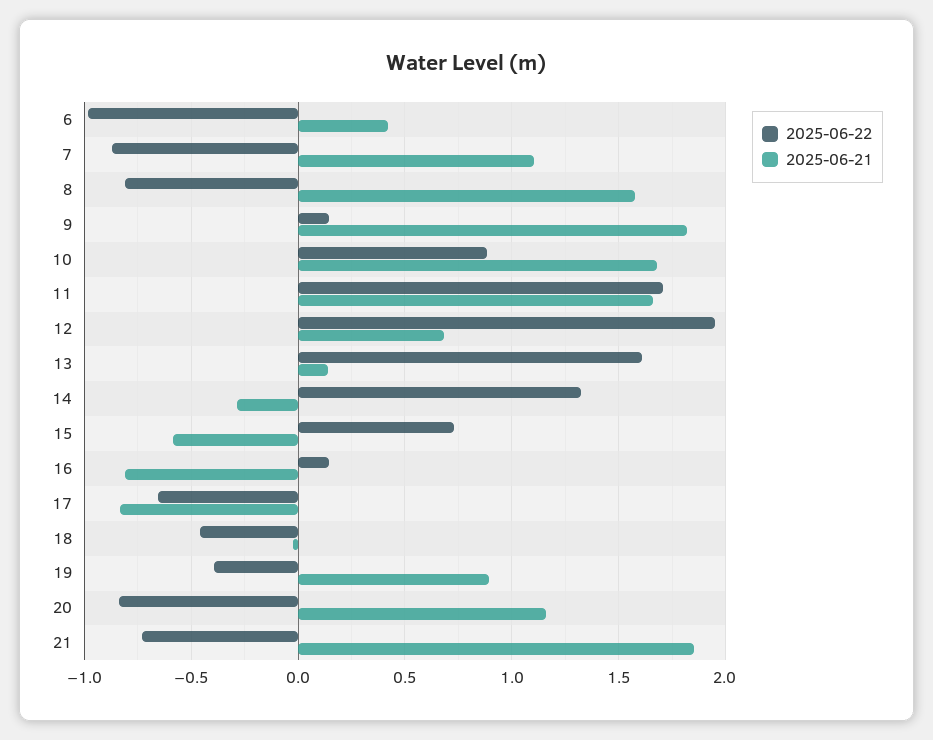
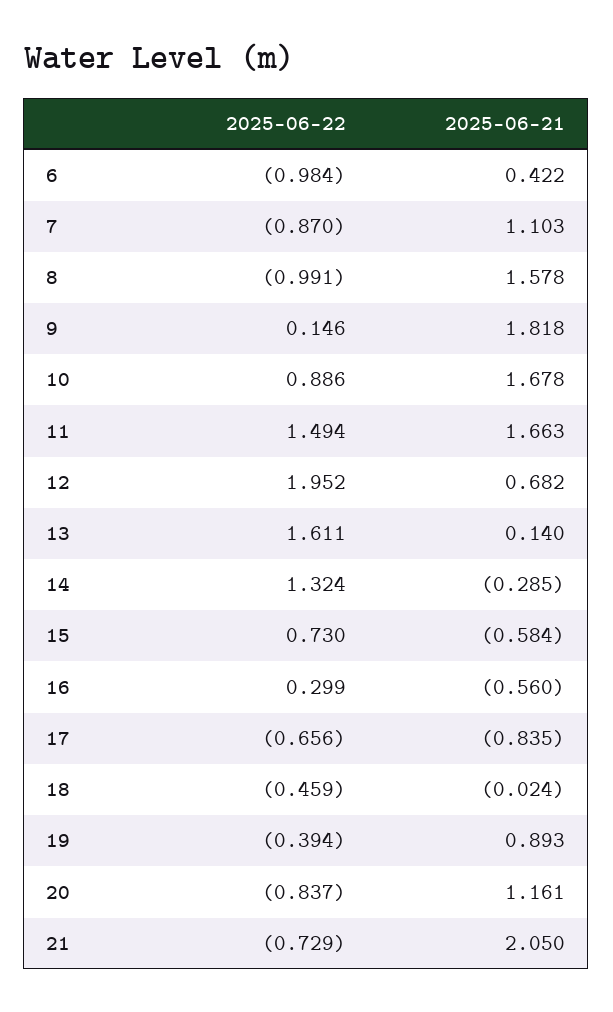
2025-06-22, 8: -0.8 -> -0.991
2025-06-22, 11: 1.7 -> 1.494
2025-06-22, 16: 0.15 -> 0.299
2025-06-21, 16: -0.8 -> -0.56
2025-06-21, 21: 1.85 -> 2.05

